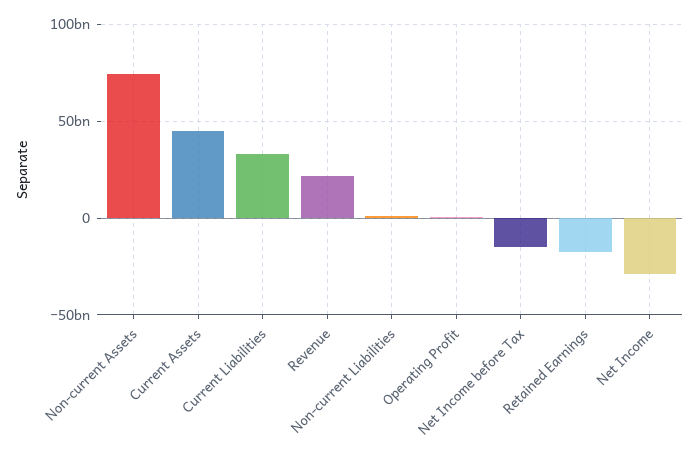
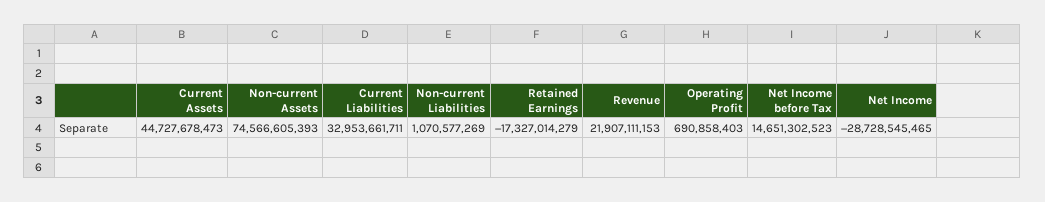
Net Income before Tax: -15000000000 -> 14651302523

